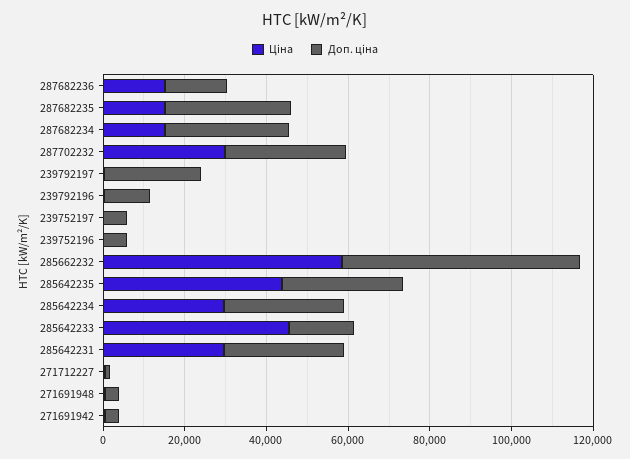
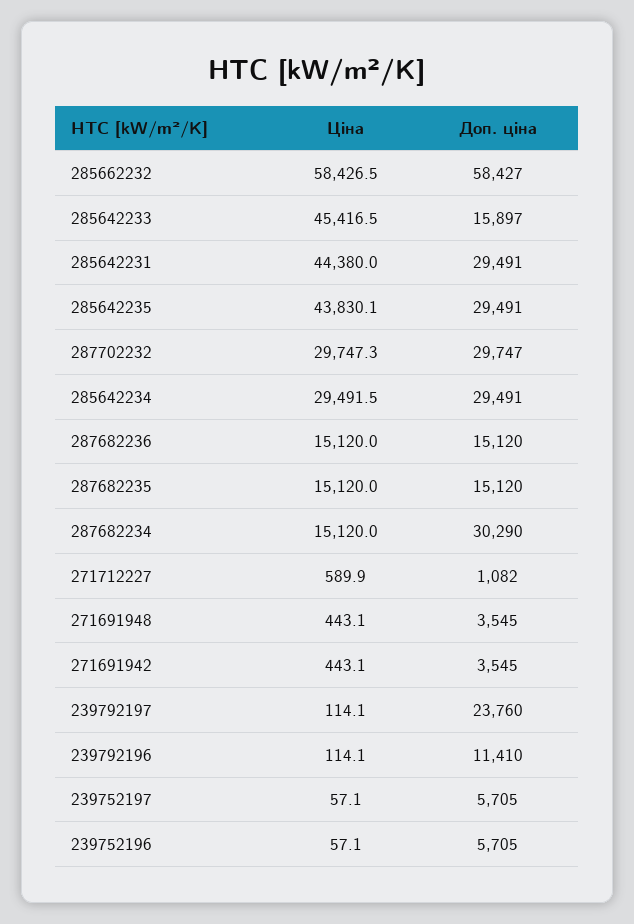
Доп. ціна, 287682235: 30000 -> 15120
Ціна, 285642231: 30000 -> 44380

